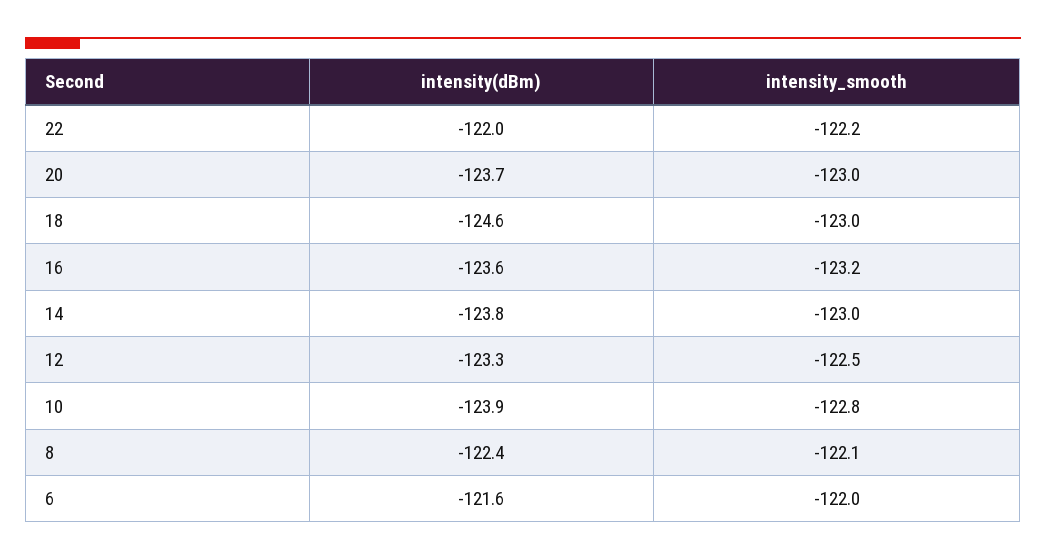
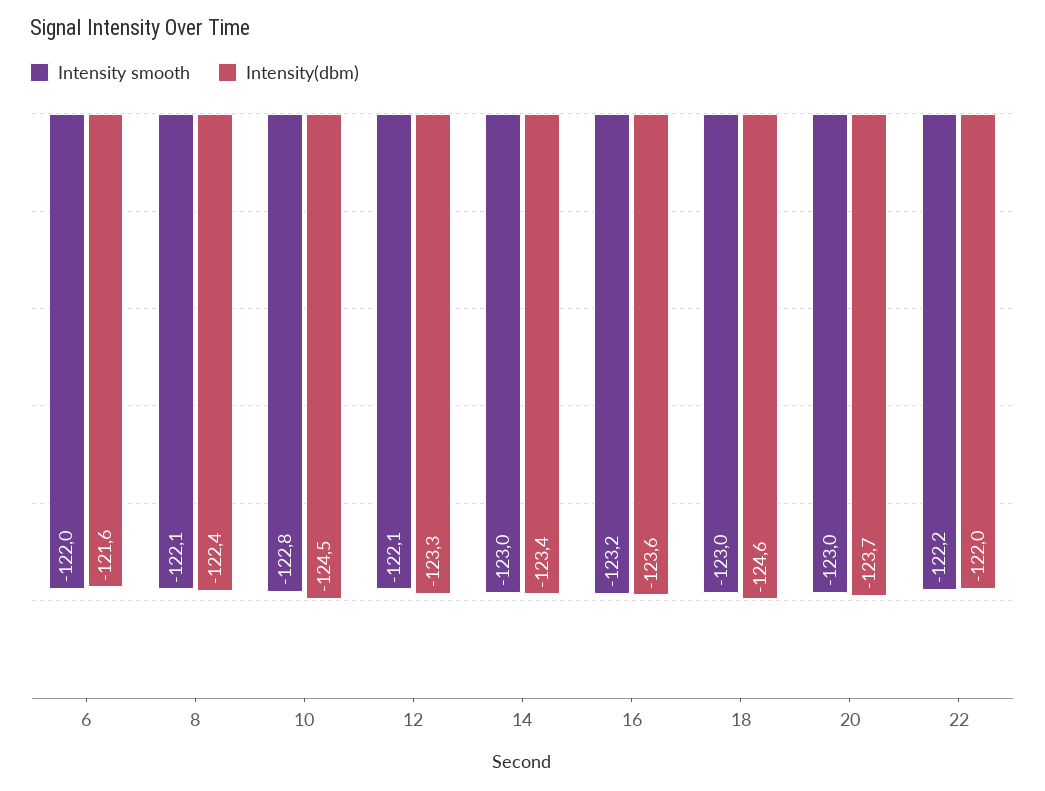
intensity(dBm), 14: -123.8 -> -123.4
intensity_smooth, 12: -122.5 -> -122.1
intensity(dBm), 10: -123.9 -> -124.5

